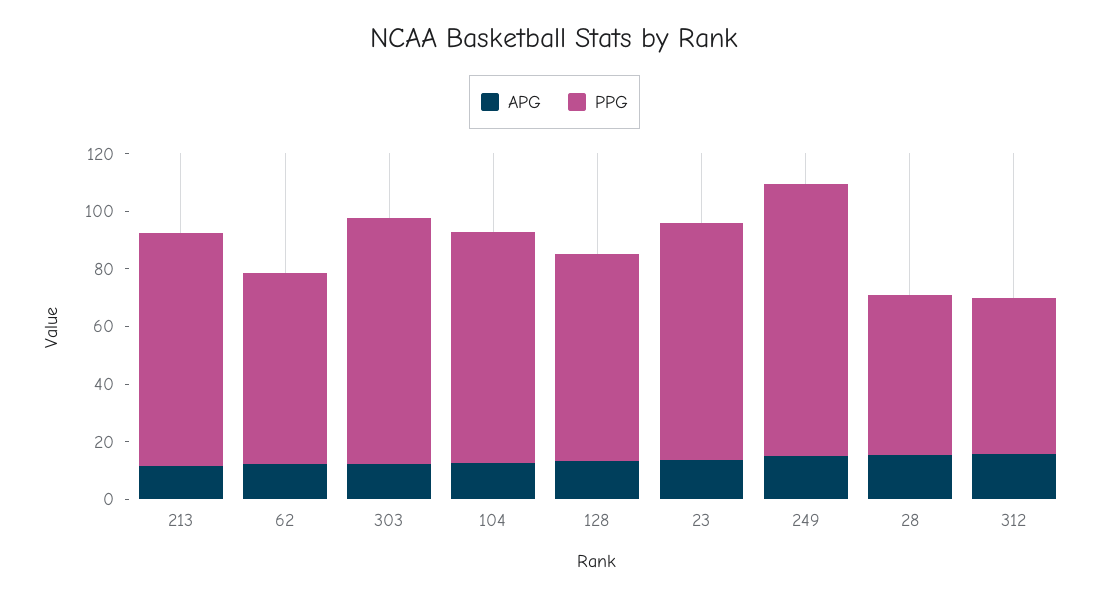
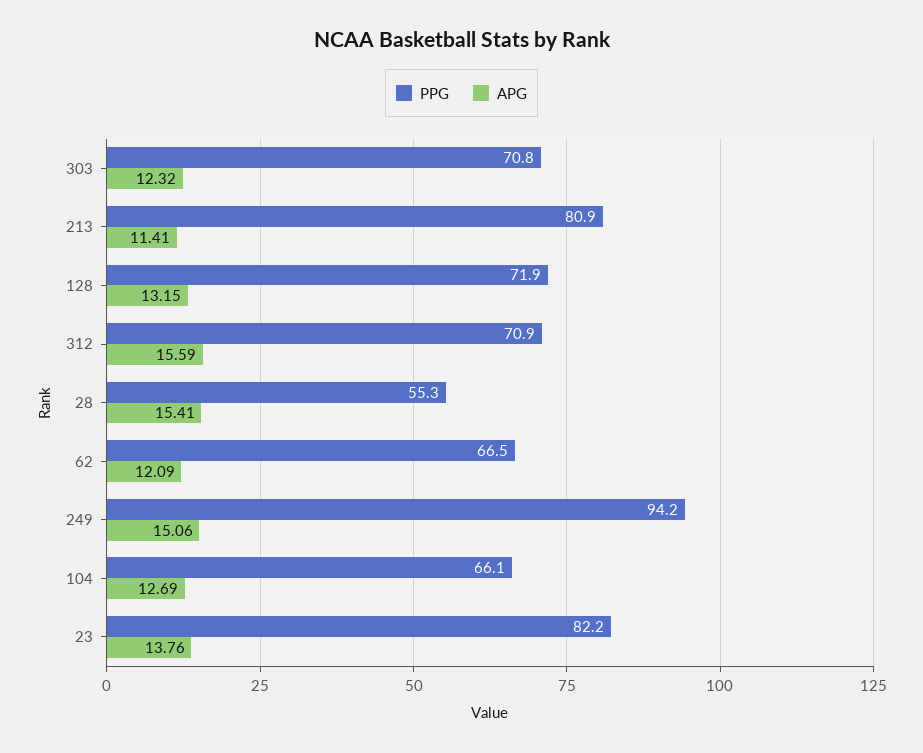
PPG, 303: 85 -> 70.8
PPG, 104: 80 -> 66.1
PPG, 312: 55 -> 70.9

